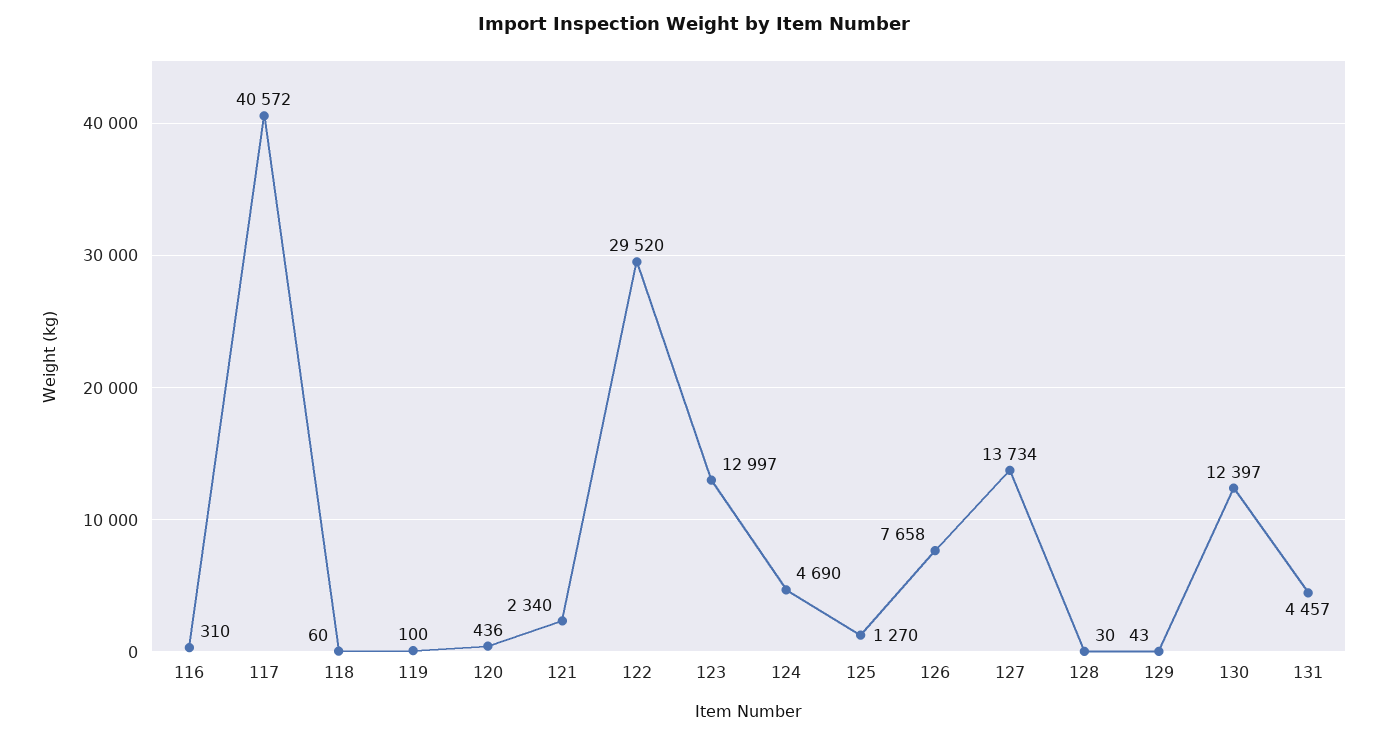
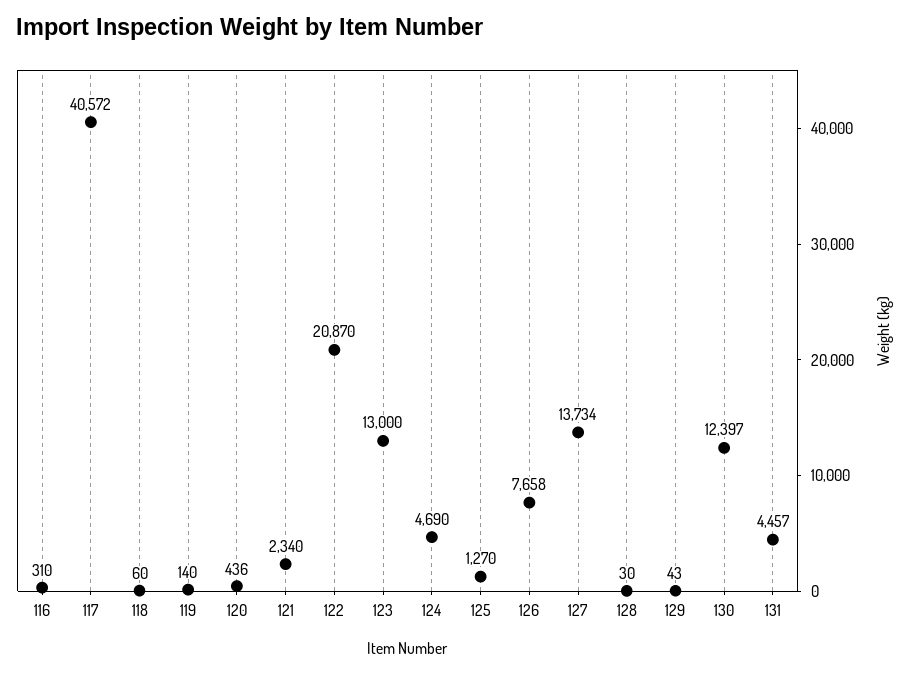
119: 100 -> 140
122: 29520 -> 20870
123: 12997 -> 13000

